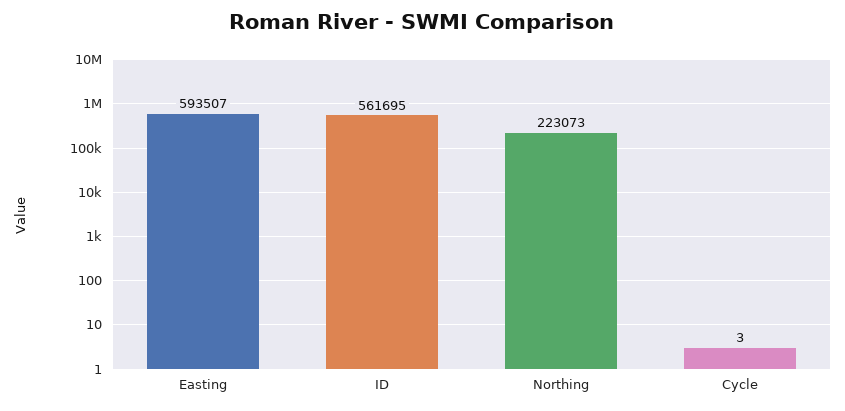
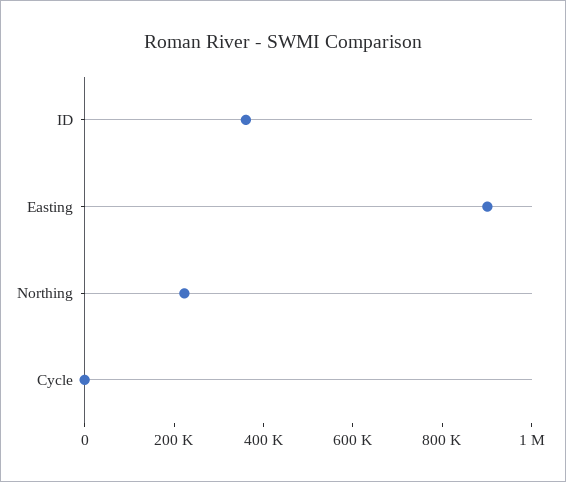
Easting: 593507 -> 900000
ID: 561695 -> 350000

